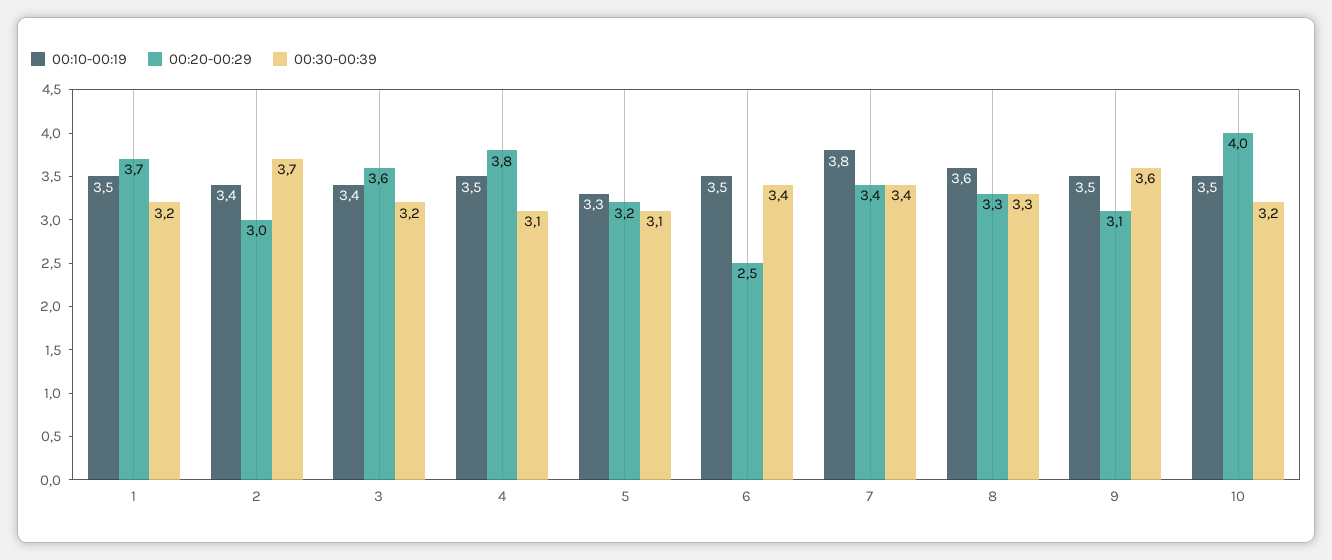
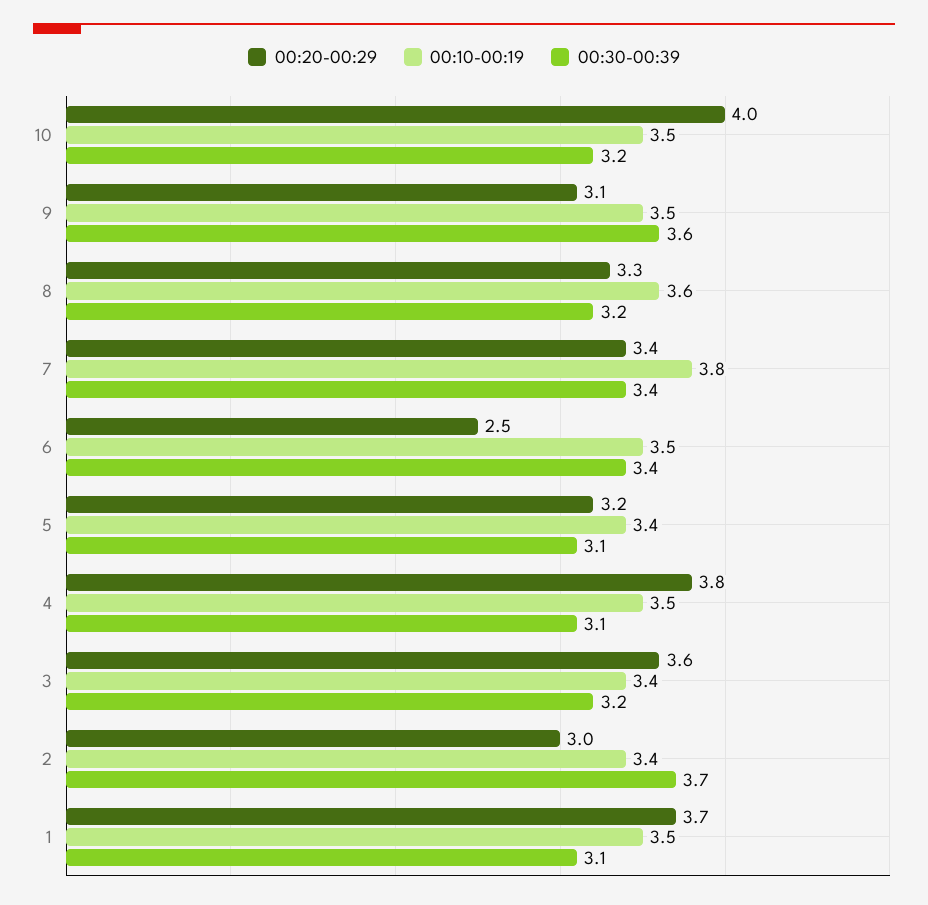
00:30-00:39, 1: 3.2 -> 3.1
00:10-00:19, 5: 3.3 -> 3.4
00:30-00:39, 8: 3.3 -> 3.2

